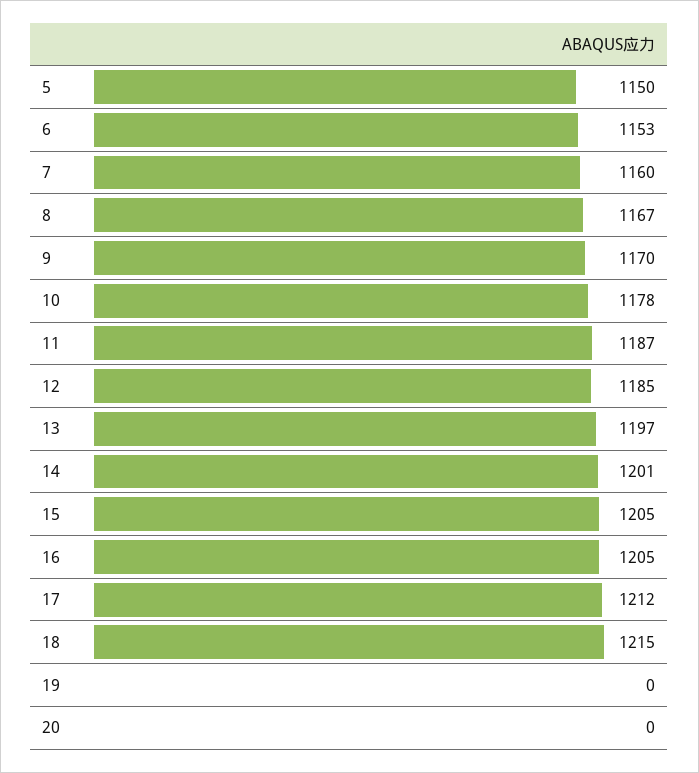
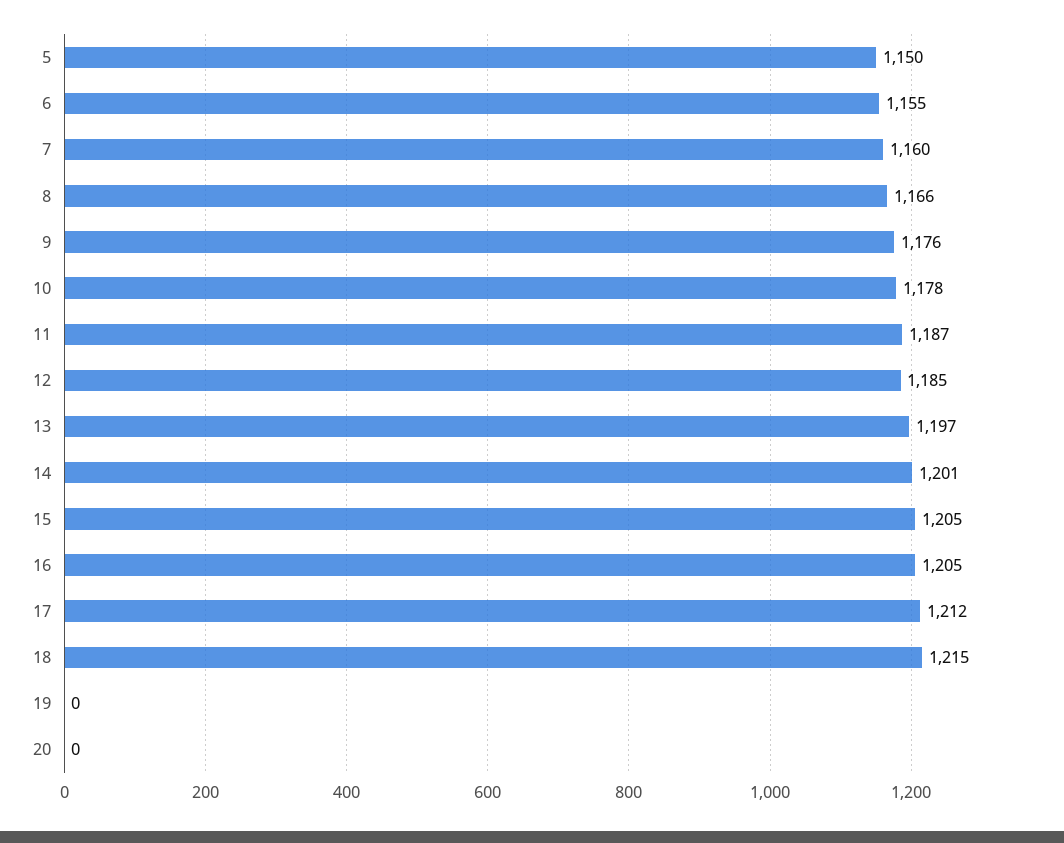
6: 1153 -> 1155
8: 1167 -> 1166
9: 1170 -> 1176

